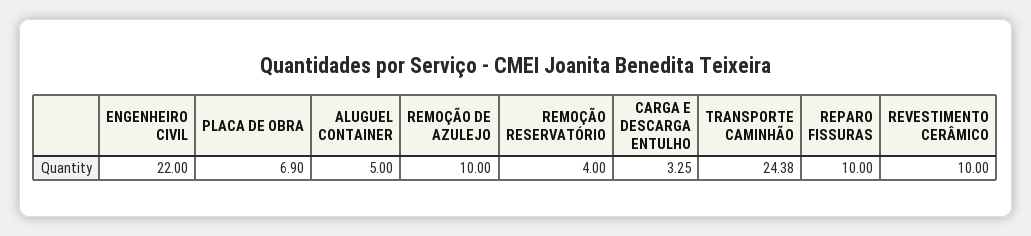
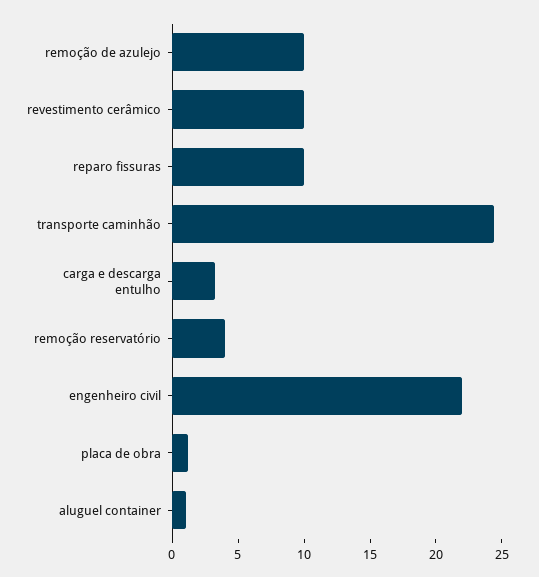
PLACA DE OBRA: 6.9 -> 1
ALUGUEL CONTAINER: 5 -> 1

